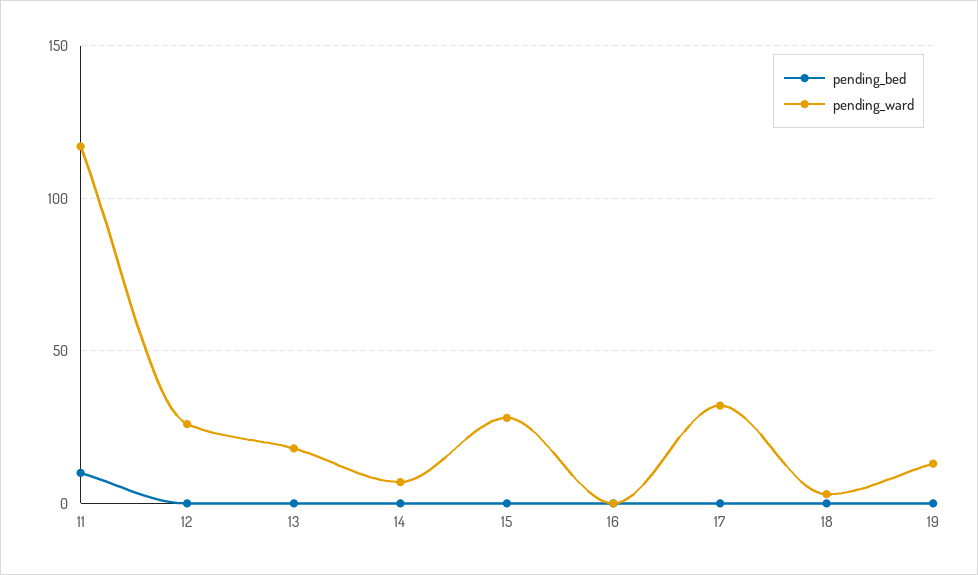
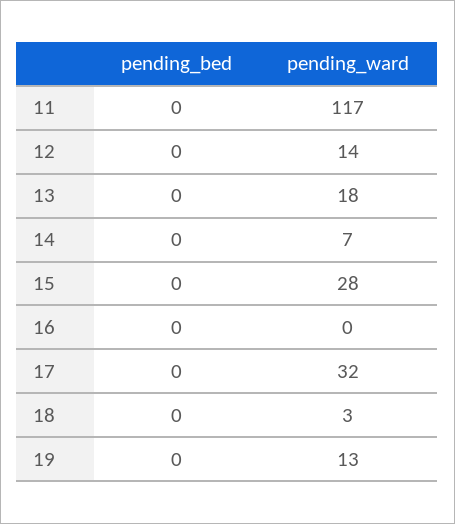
pending_bed, 11: 10 -> 0
pending_ward, 12: 25 -> 14

